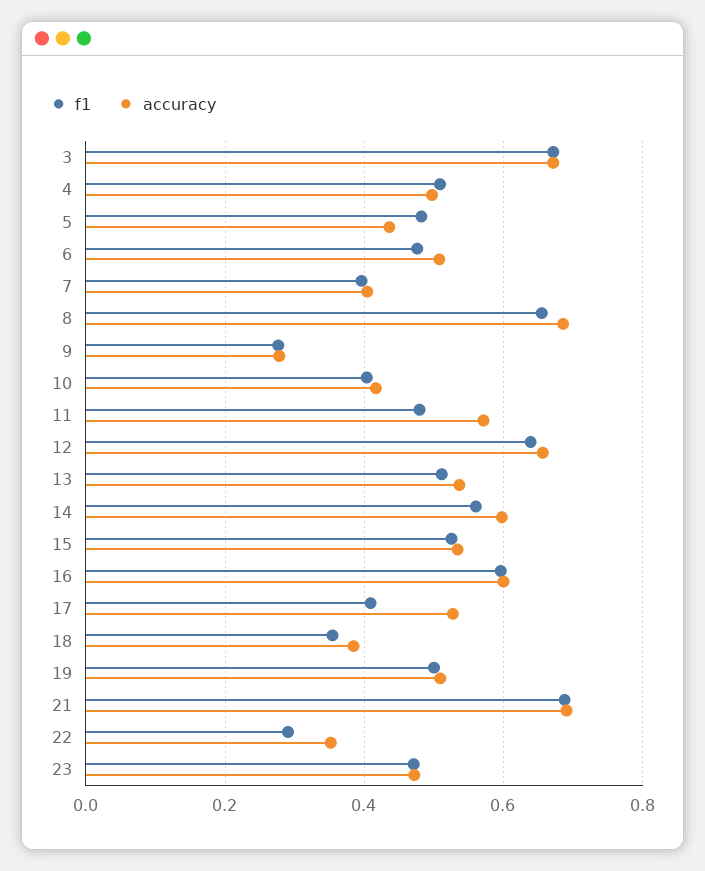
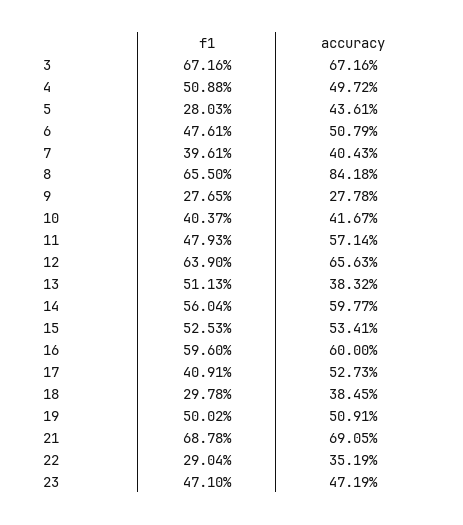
f1, 5: 0.48 -> 0.2803
accuracy, 8: 0.68 -> 0.8418
accuracy, 13: 0.54 -> 0.3832
f1, 18: 0.36 -> 0.2978

